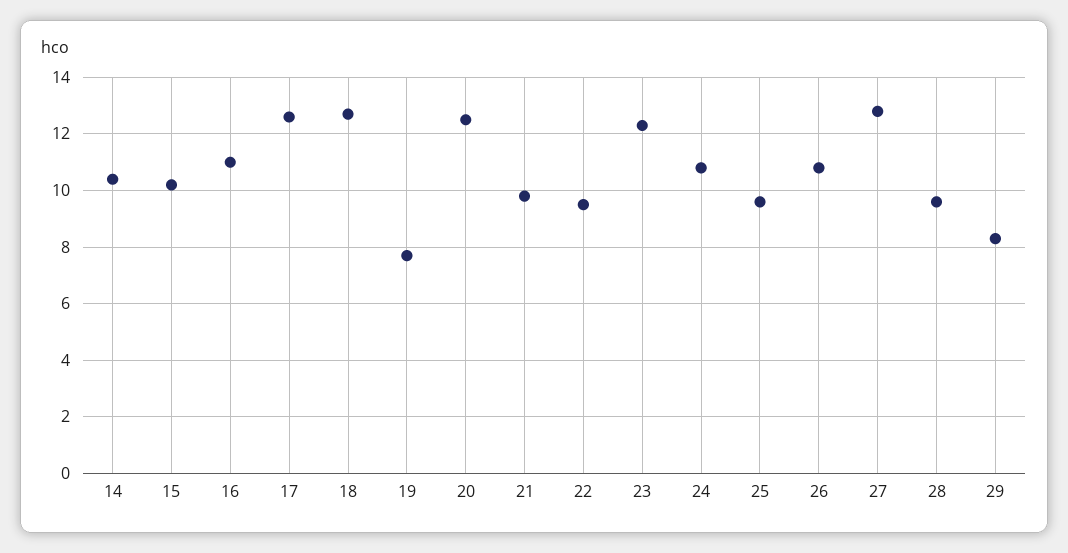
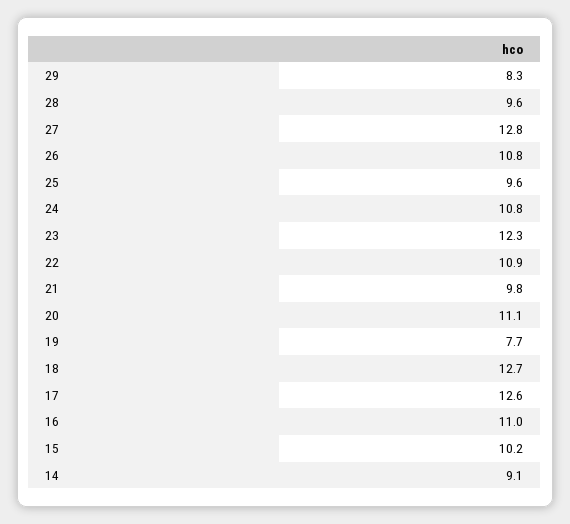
14: 10.5 -> 9.1
20: 12.5 -> 11.1
22: 9.5 -> 10.9

